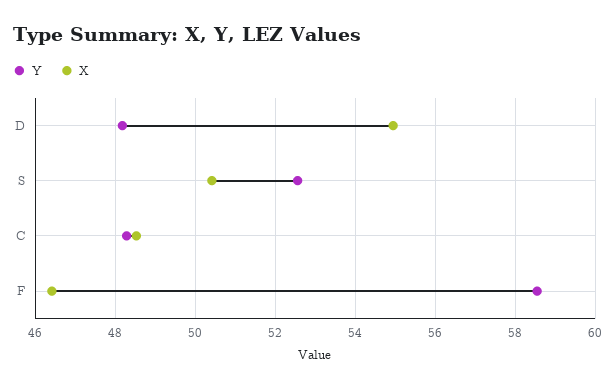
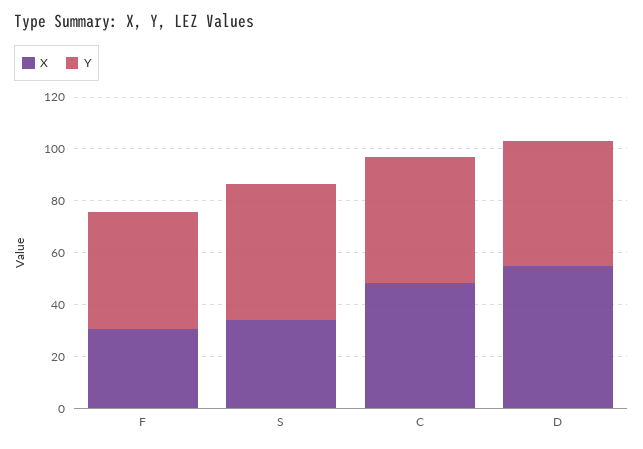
X, S: 50.4 -> 35
Y, F: 58.6 -> 45
X, F: 46.4 -> 30

